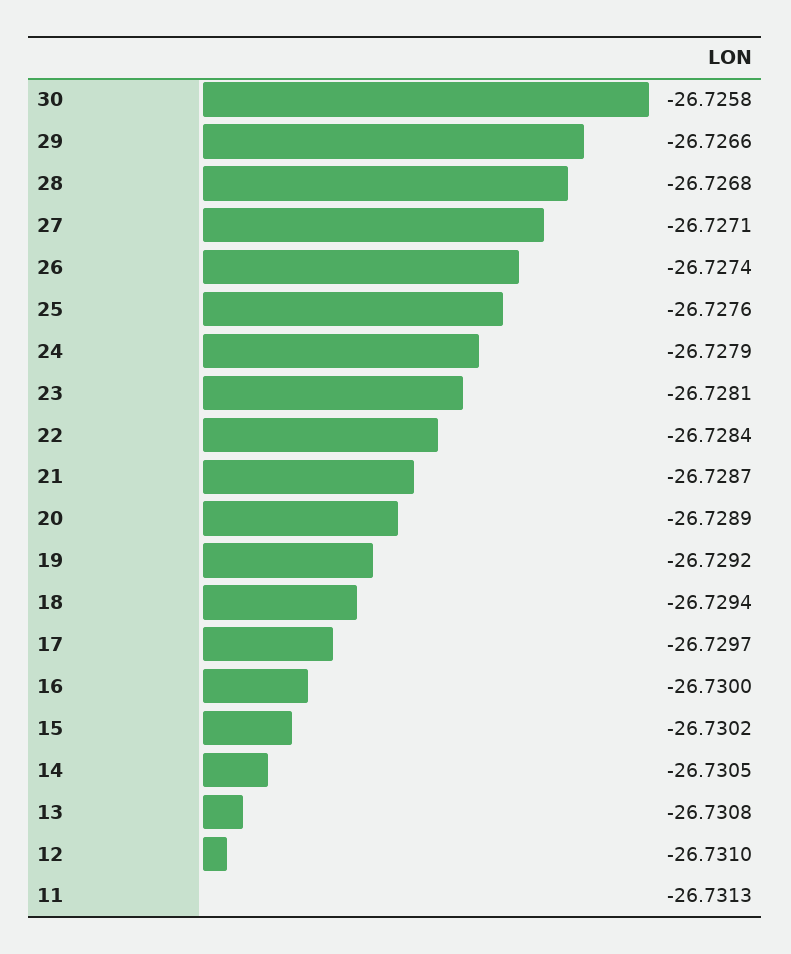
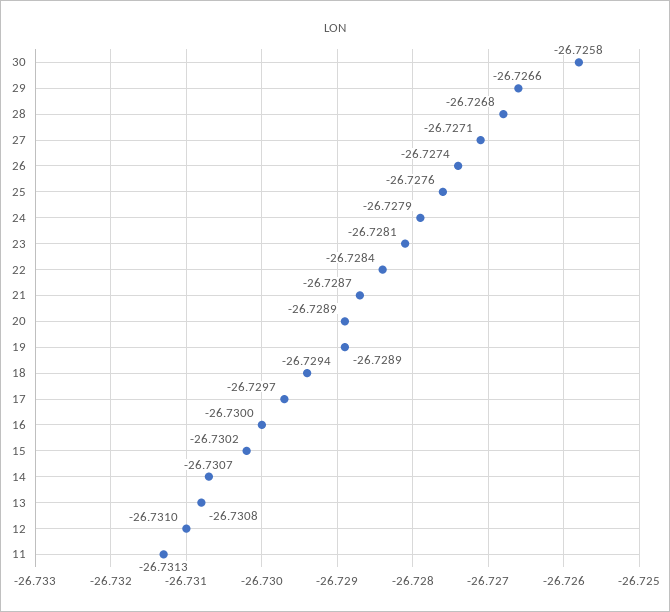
19: -26.7292 -> -26.7289
14: -26.7305 -> -26.7307

